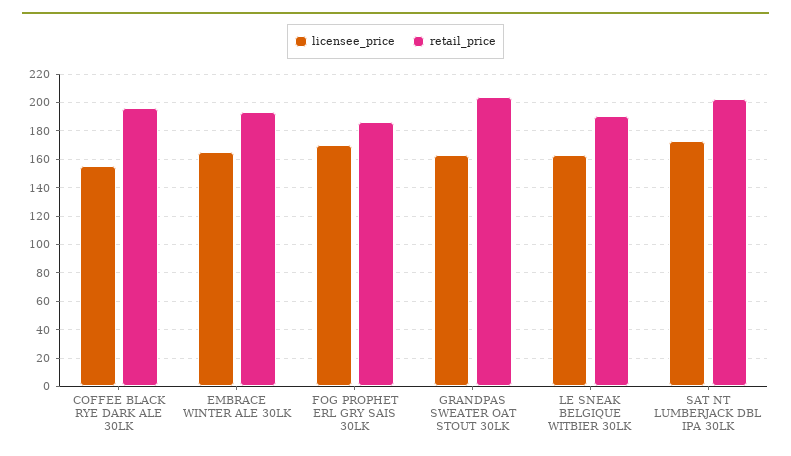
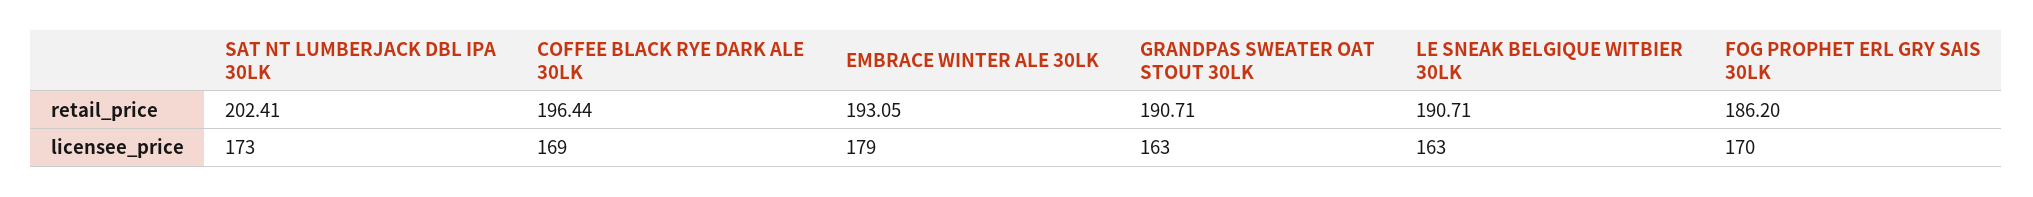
licensee_price, COFFEE BLACK RYE DARK ALE 30LK: 155 -> 169
licensee_price, EMBRACE WINTER ALE 30LK: 165 -> 179
retail_price, GRANDPAS SWEATER OAT STOUT 30LK: 205 -> 190.71

